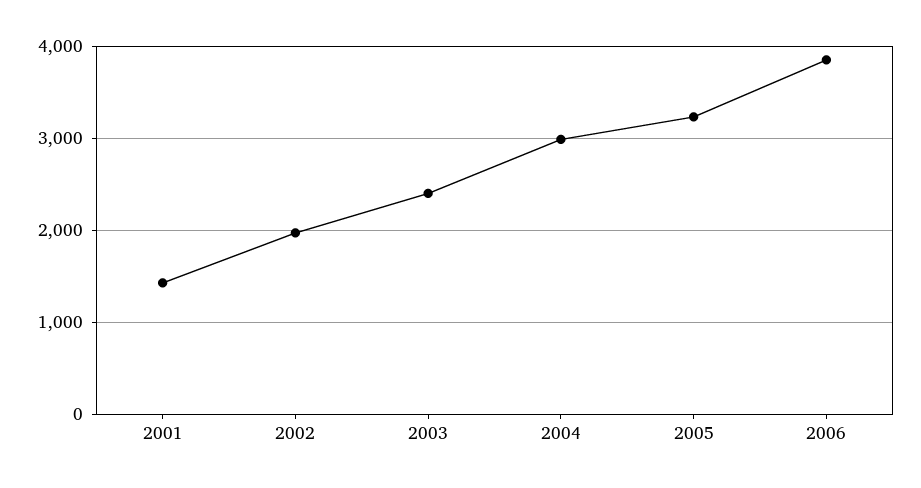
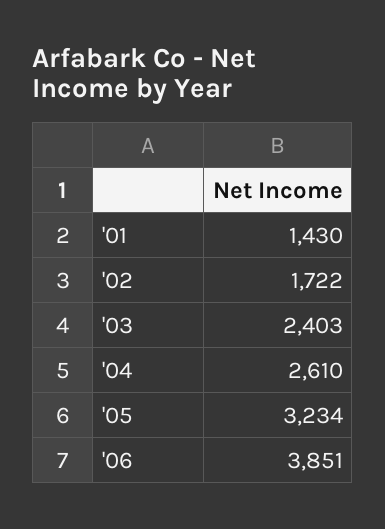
2002: 2000 -> 1722
2004: 3000 -> 2610

